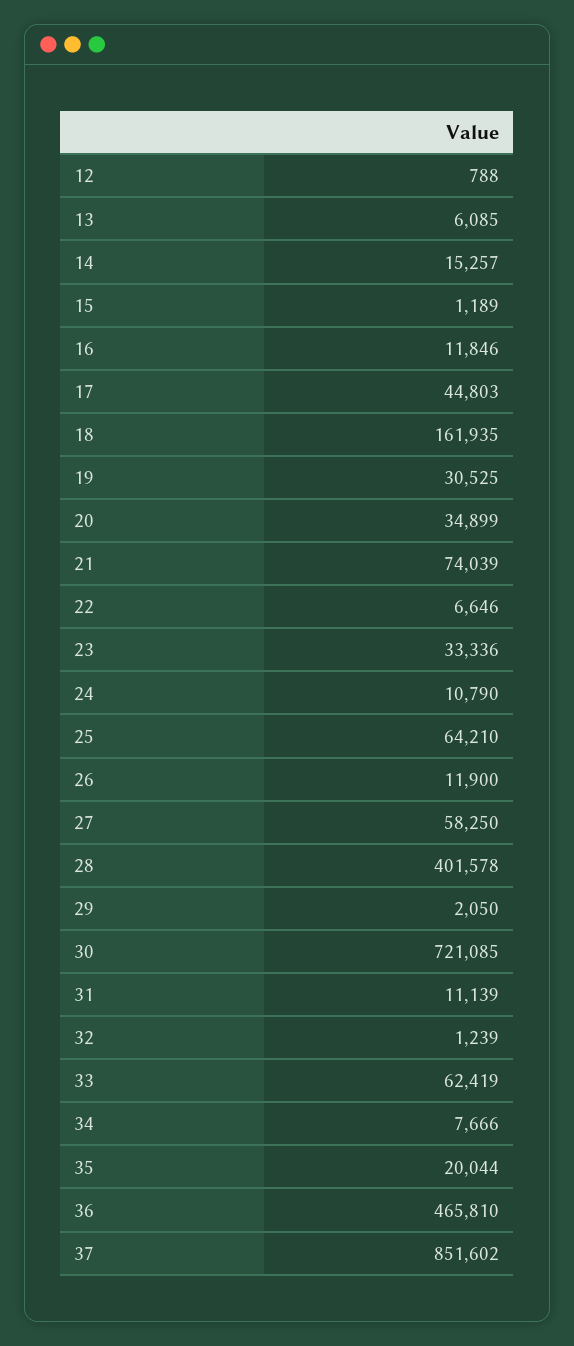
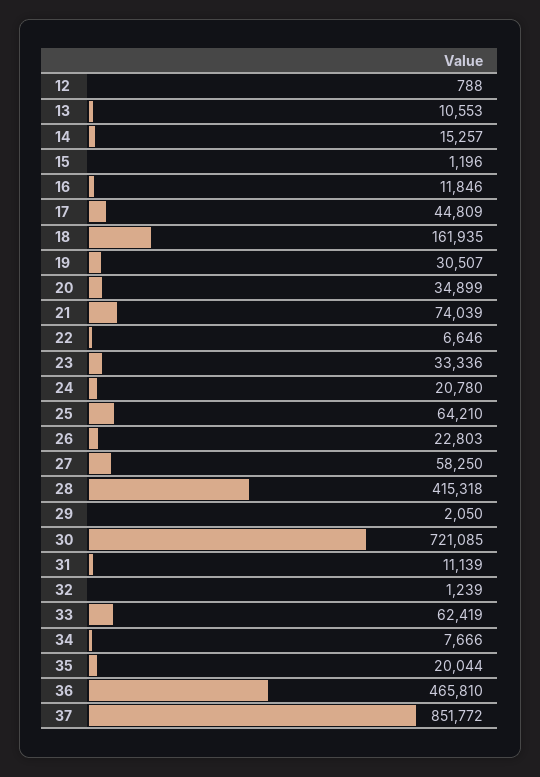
13: 6085 -> 10553
15: 1189 -> 1196
17: 44803 -> 44809
19: 30525 -> 30507
24: 10790 -> 20780
26: 11900 -> 22803
28: 401578 -> 415318
37: 851602 -> 851772

